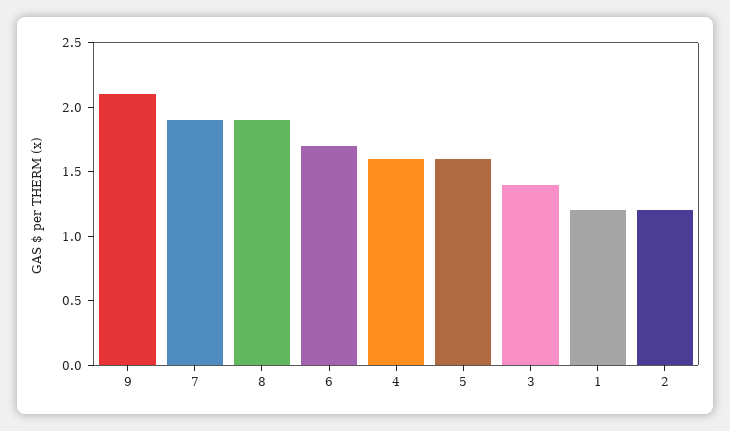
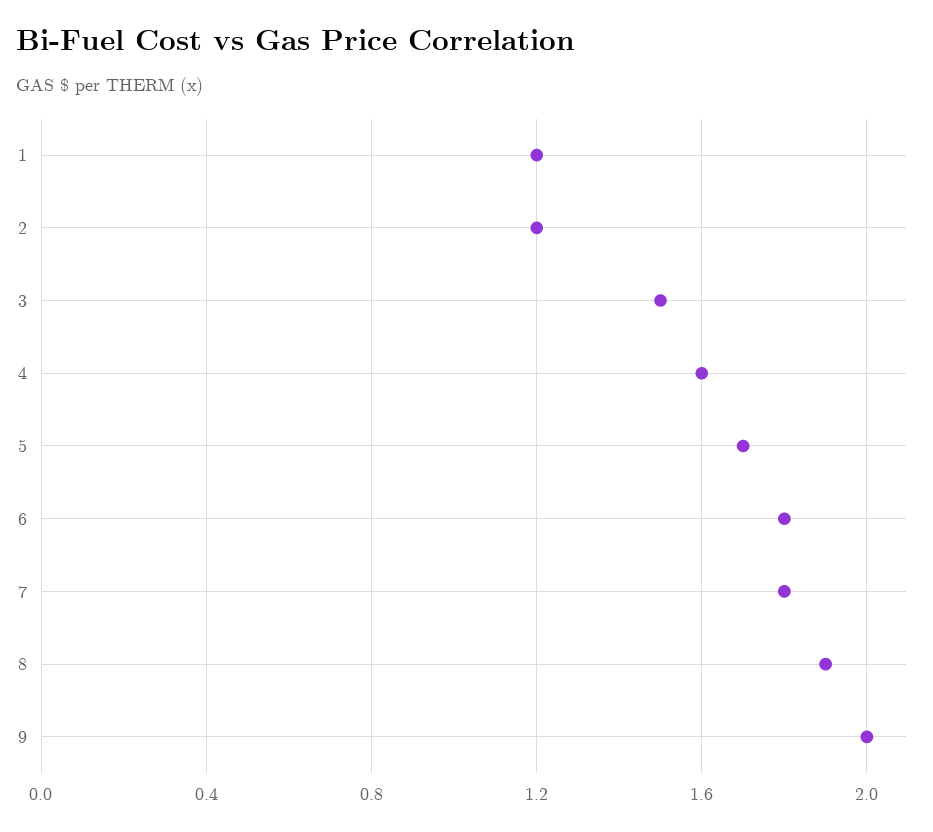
9: 2.1 -> 2
7: 1.9 -> 1.8
6: 1.7 -> 1.8
5: 1.6 -> 1.7
3: 1.4 -> 1.5

